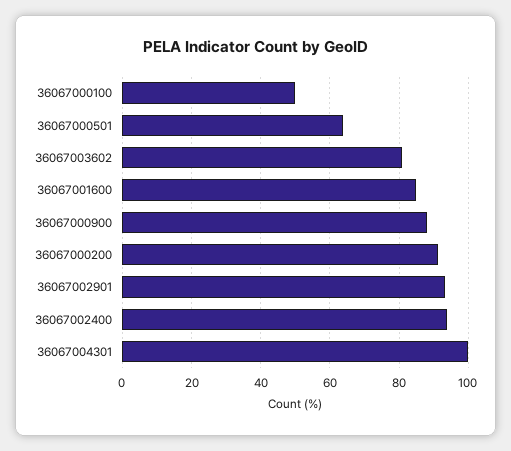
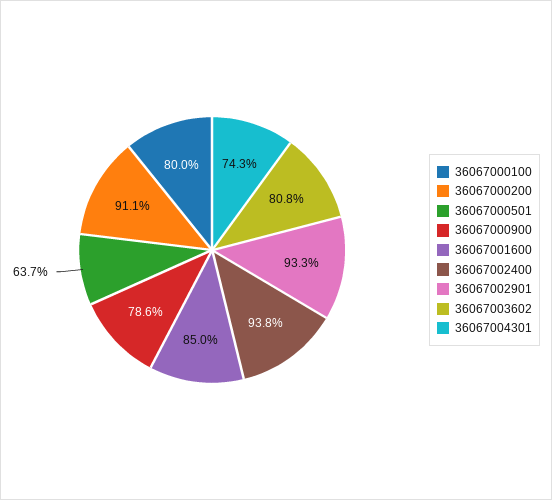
36067000100: 50 -> 80
36067000900: 88 -> 78.6
36067004301: 100 -> 74.3

